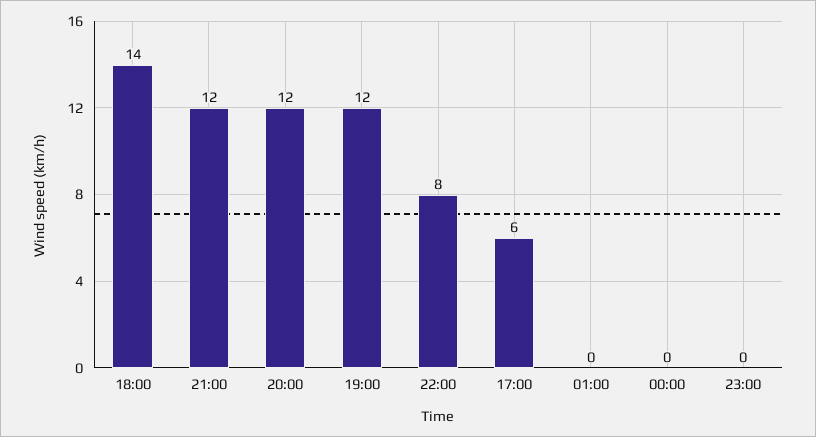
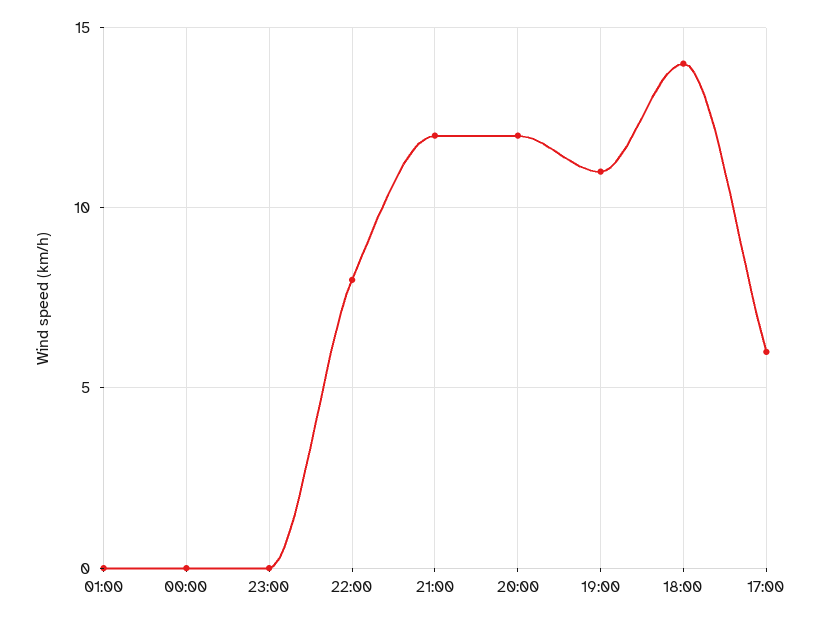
19:00: 12 -> 11

